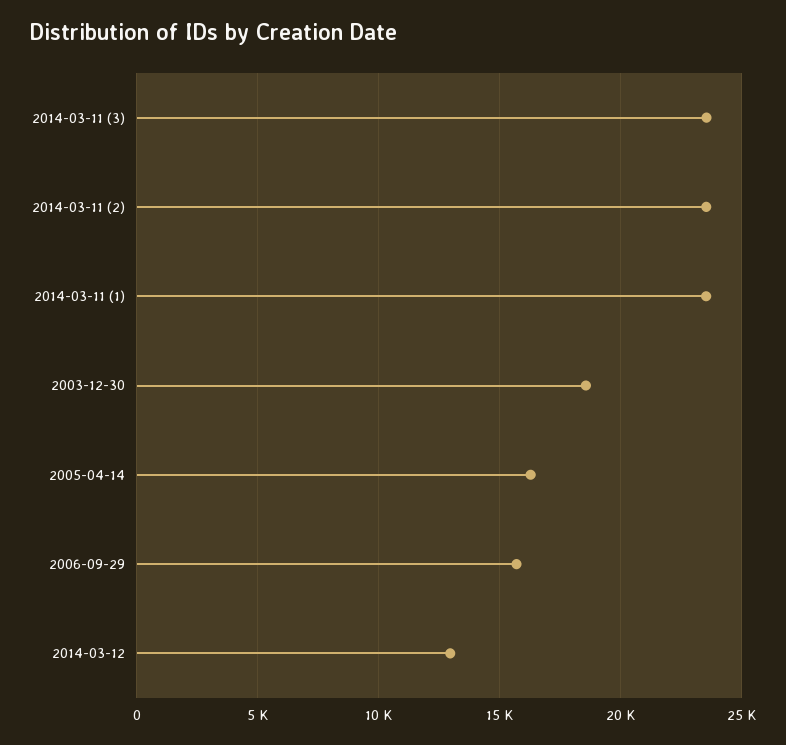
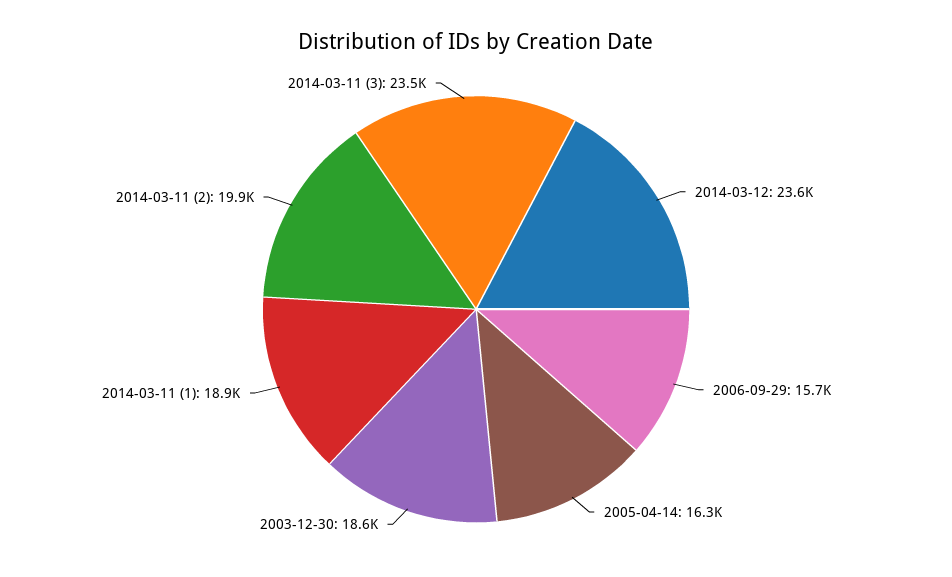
2014-03-11 (2): 23500 -> 19900
2014-03-11 (1): 23500 -> 18900
2014-03-12: 13000 -> 23600

